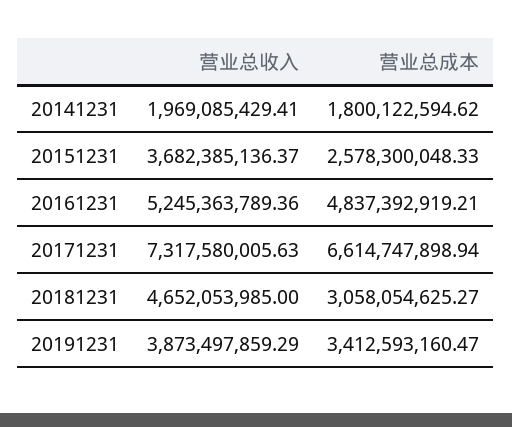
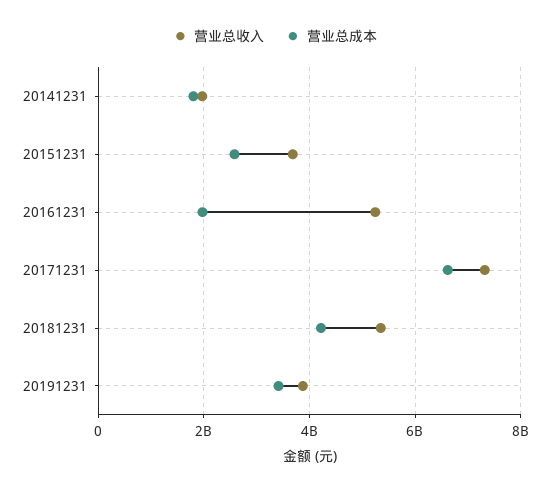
营业总成本, 20161231: 4837392919.21 -> 2000000000
营业总收入, 20181231: 4652053985 -> 5400000000
营业总成本, 20181231: 3058054625.27 -> 4200000000

